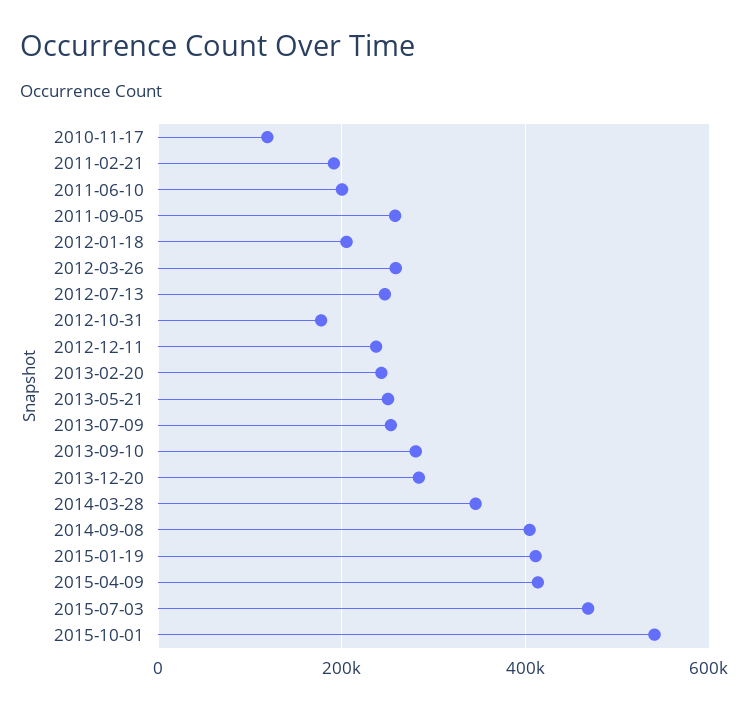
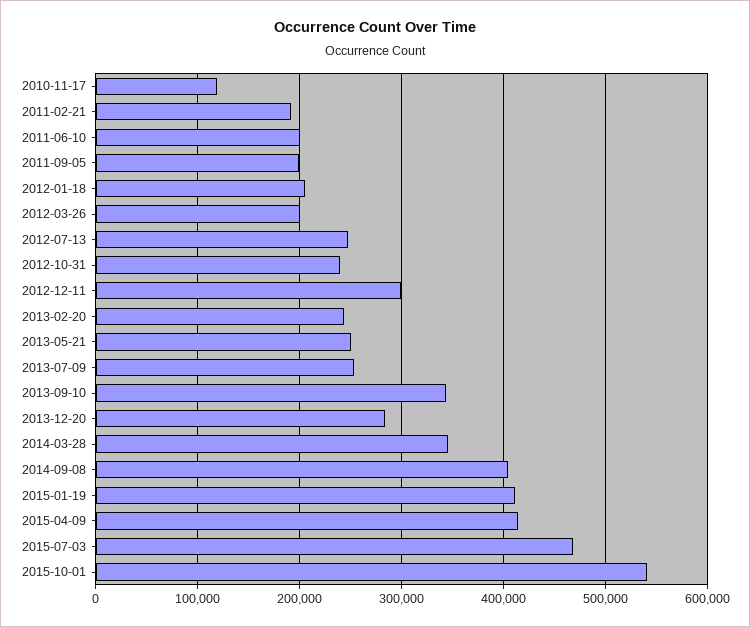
2011-09-05: 260000 -> 200000
2012-03-26: 260000 -> 200000
2012-10-31: 180000 -> 240000
2012-12-11: 240000 -> 300000
2013-09-10: 280000 -> 340000

